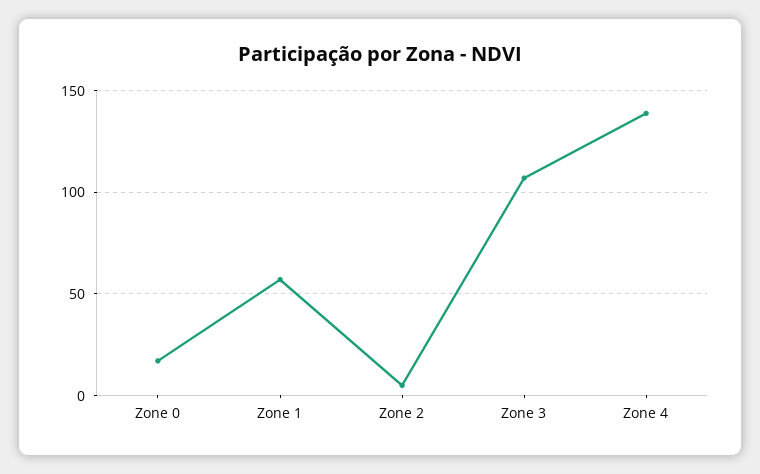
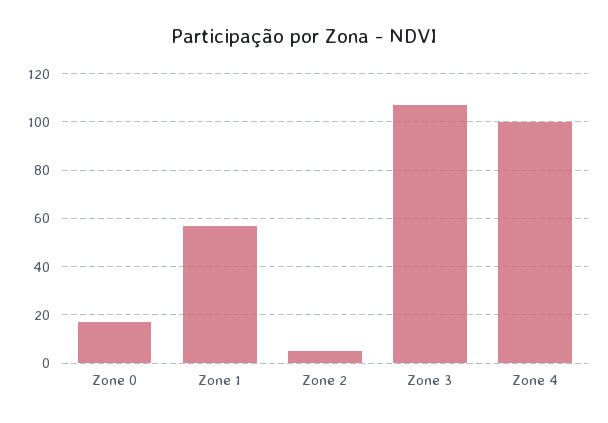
Zone 4: 140 -> 100

